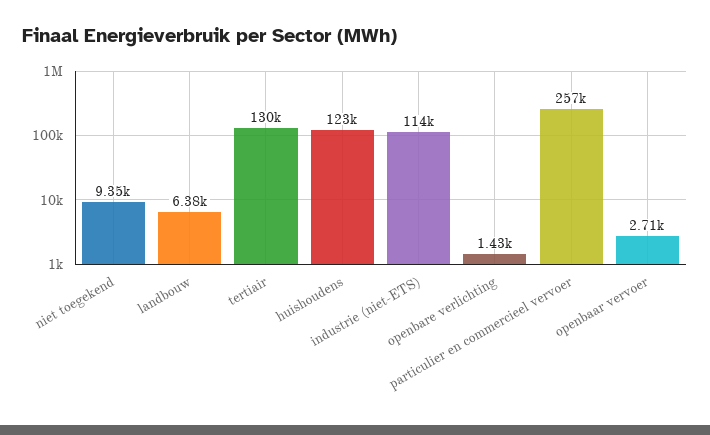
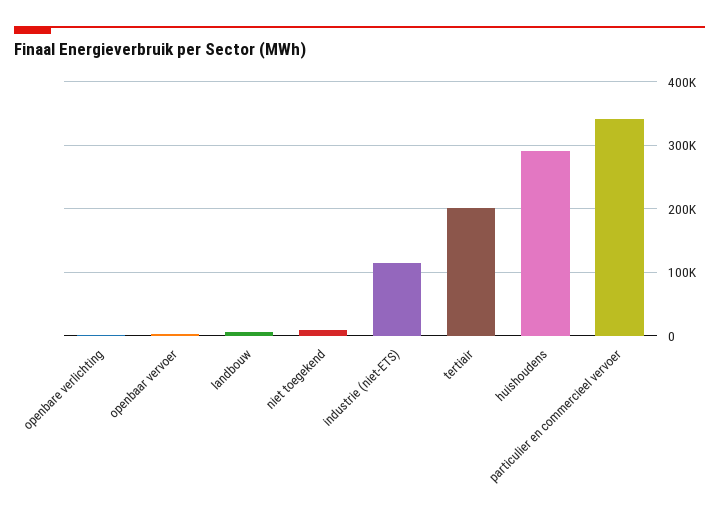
tertiair: 130000 -> 200000
huishoudens: 123000 -> 290000
particulier en commercieel vervoer: 257000 -> 340000

